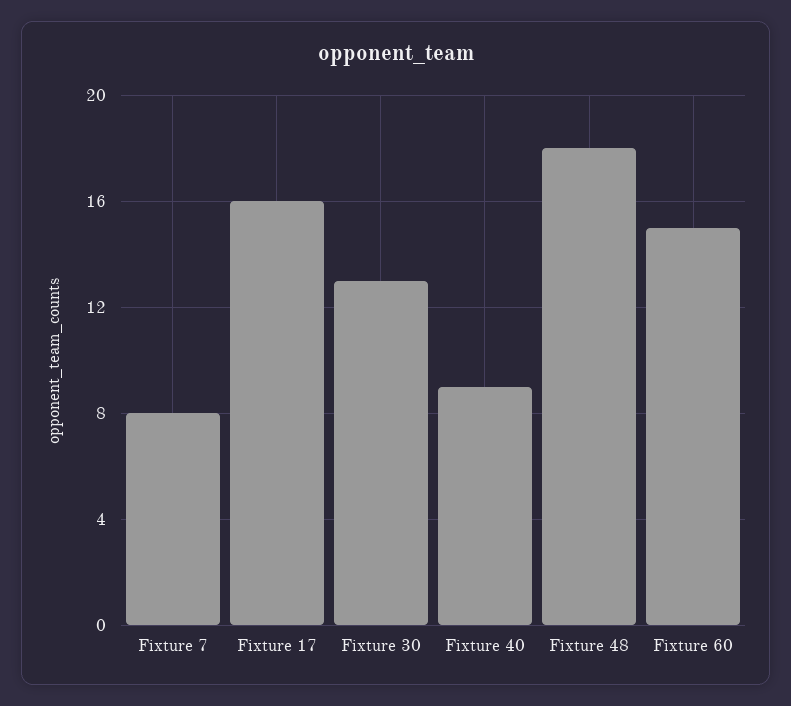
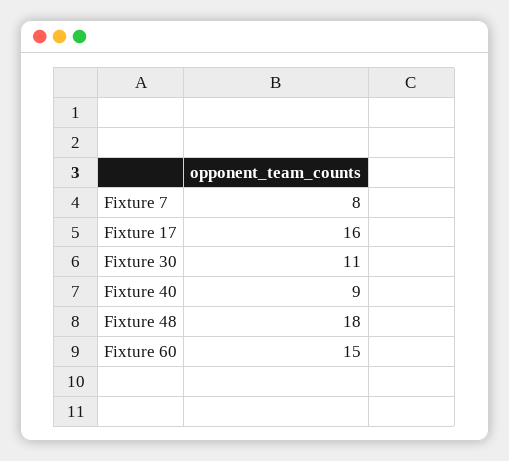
Fixture 30: 13 -> 11

